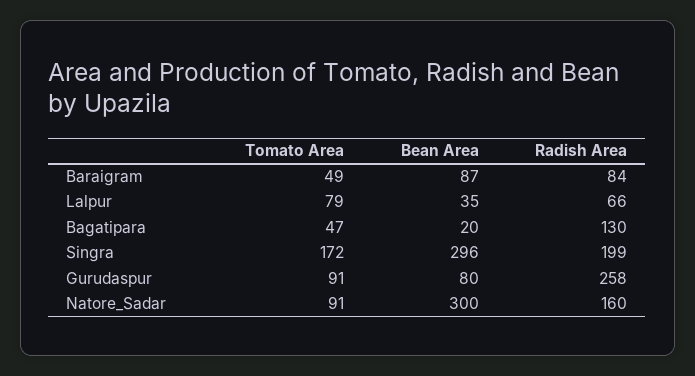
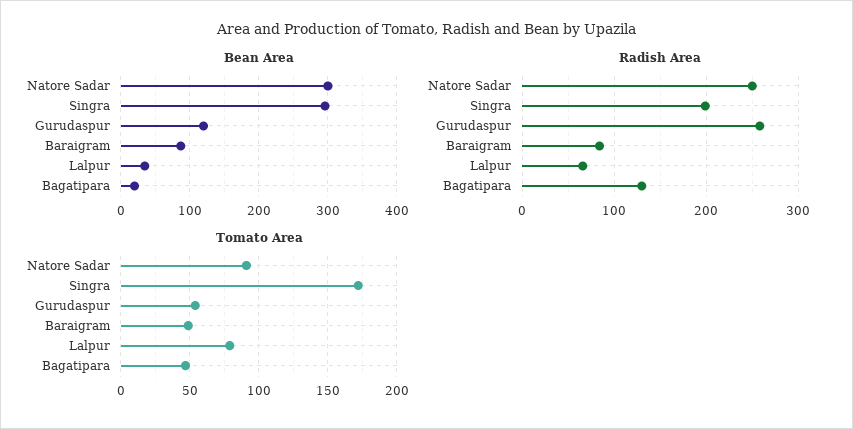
Tomato Area, Gurudaspur: 91 -> 55
Bean Area, Gurudaspur: 80 -> 120
Radish Area, Natore_Sadar: 160 -> 250

